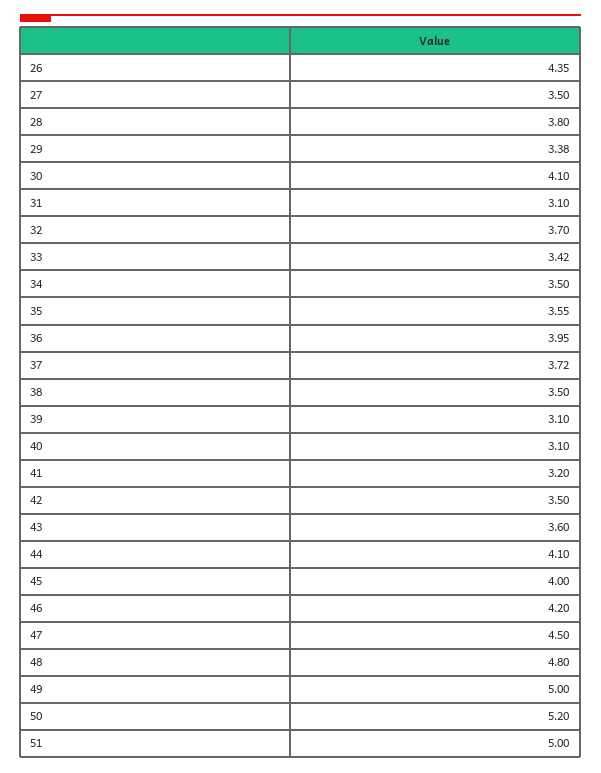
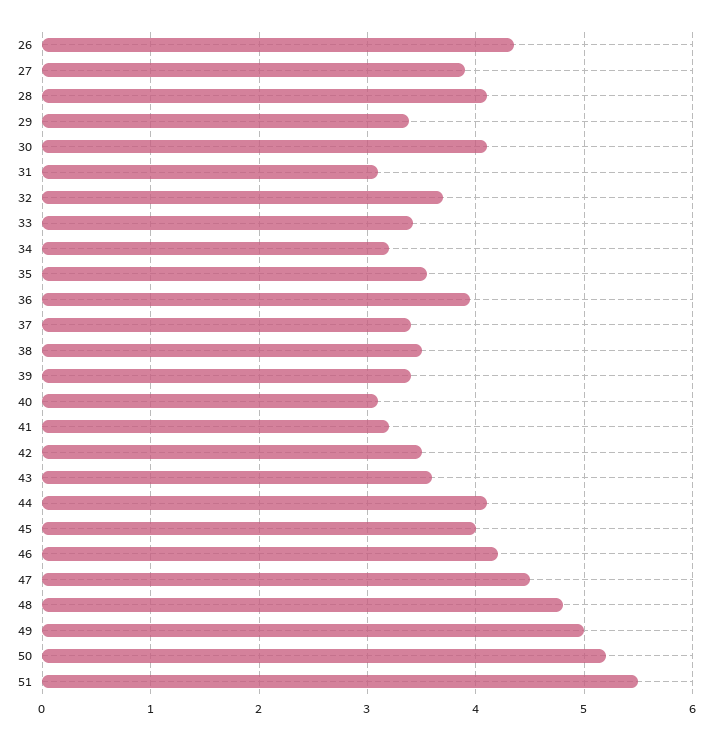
27: 3.5 -> 3.9
28: 3.8 -> 4.1
34: 3.5 -> 3.2
37: 3.72 -> 3.4
39: 3.1 -> 3.4
51: 5 -> 5.5

